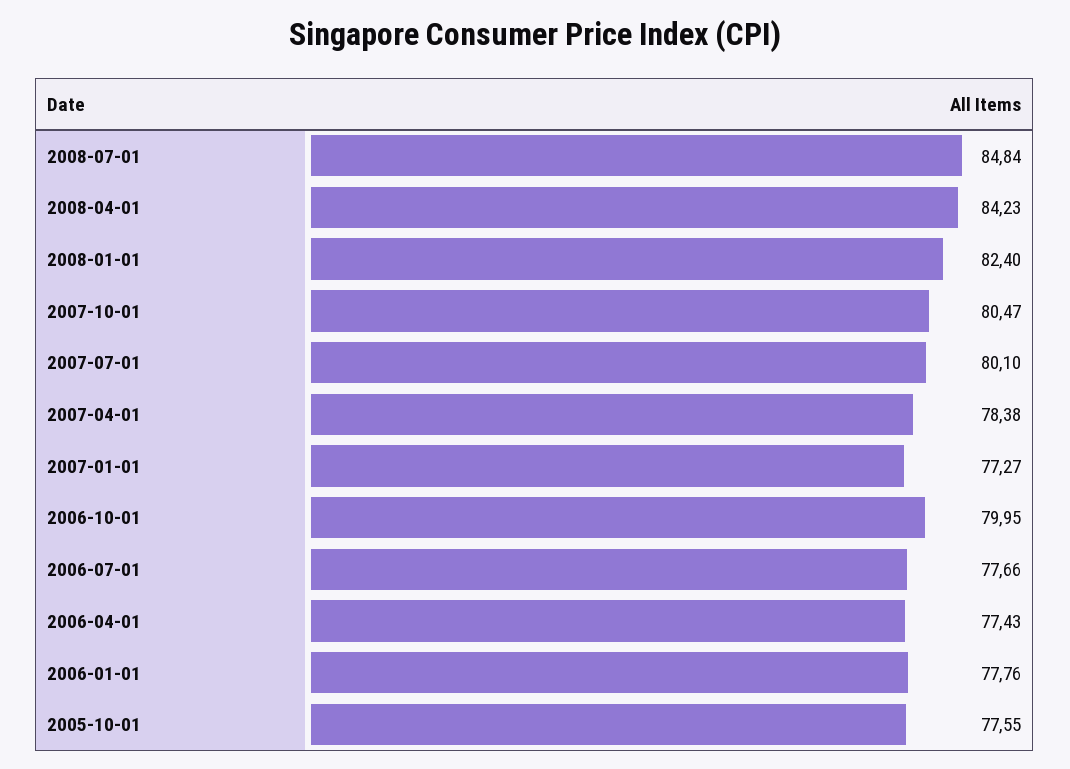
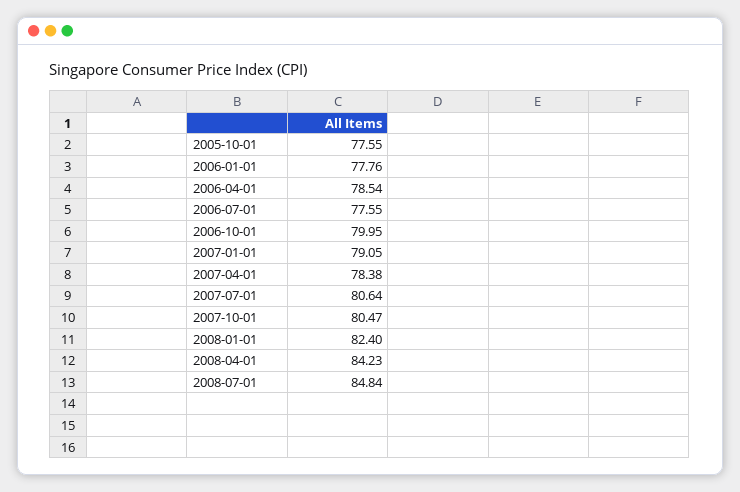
2007-07-01: 80.1 -> 80.64
2007-01-01: 77.27 -> 79.05
2006-07-01: 77.66 -> 77.55
2006-04-01: 77.43 -> 78.54

